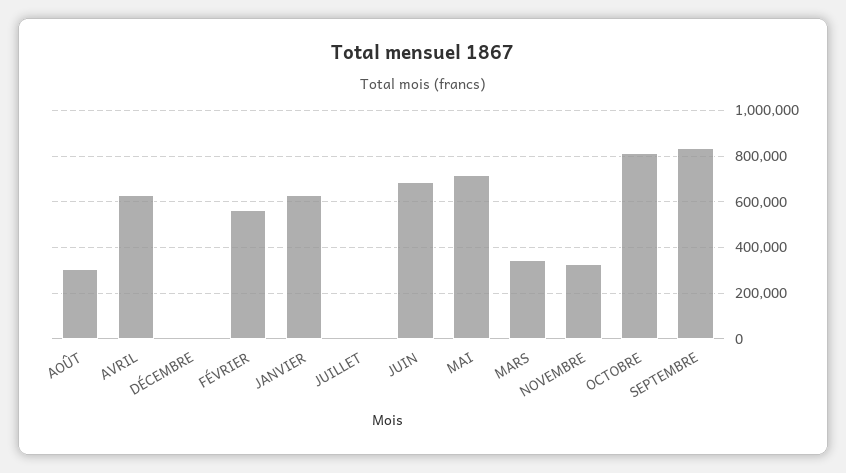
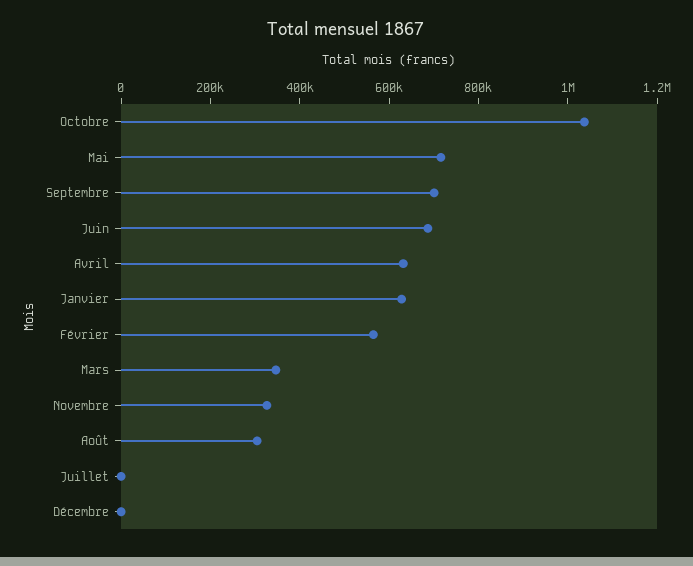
OCTOBRE: 800000 -> 1050000
SEPTEMBRE: 850000 -> 700000

